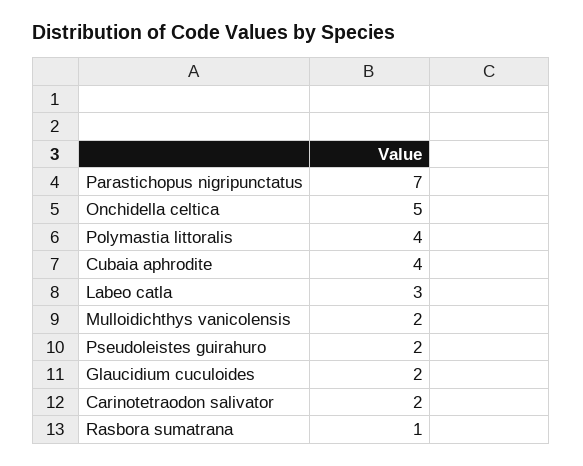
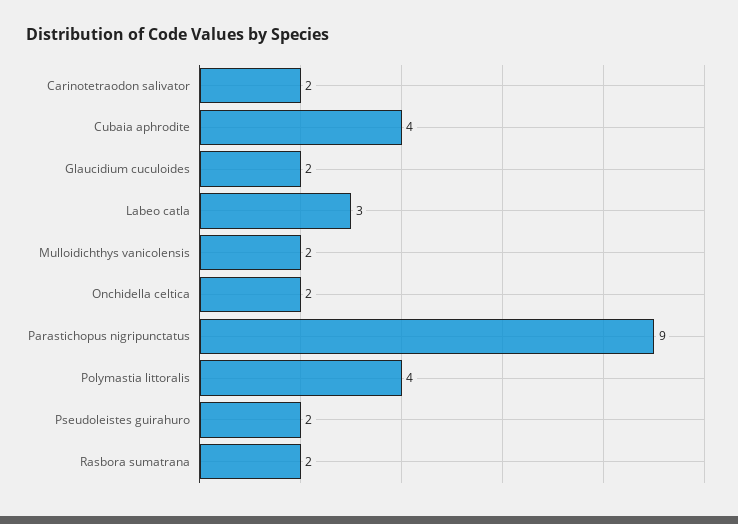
Parastichopus nigripunctatus: 7 -> 9
Onchidella celtica: 5 -> 2
Rasbora sumatrana: 1 -> 2

